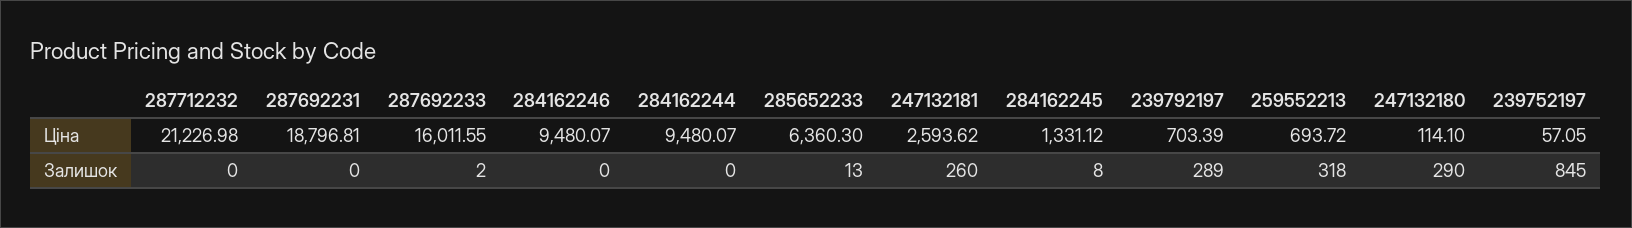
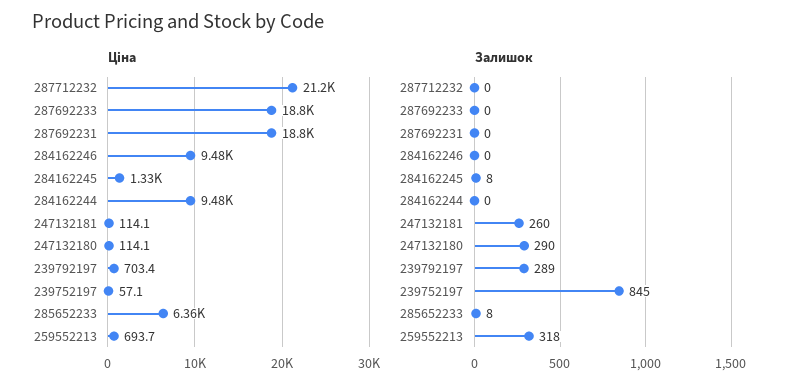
Ціна, 287692233: 16011.55 -> 18800
Ціна, 247132181: 2593.62 -> 114.1
Залишок, 287692233: 2 -> 0
Залишок, 285652233: 13 -> 8

